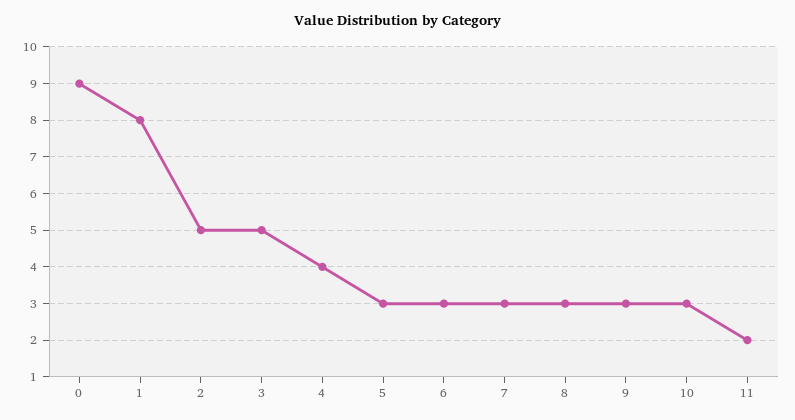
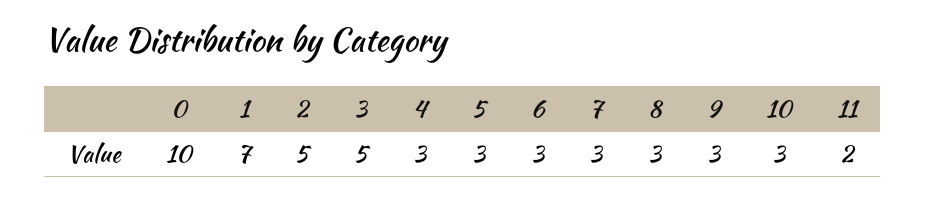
0: 9 -> 10
1: 8 -> 7
4: 4 -> 3

